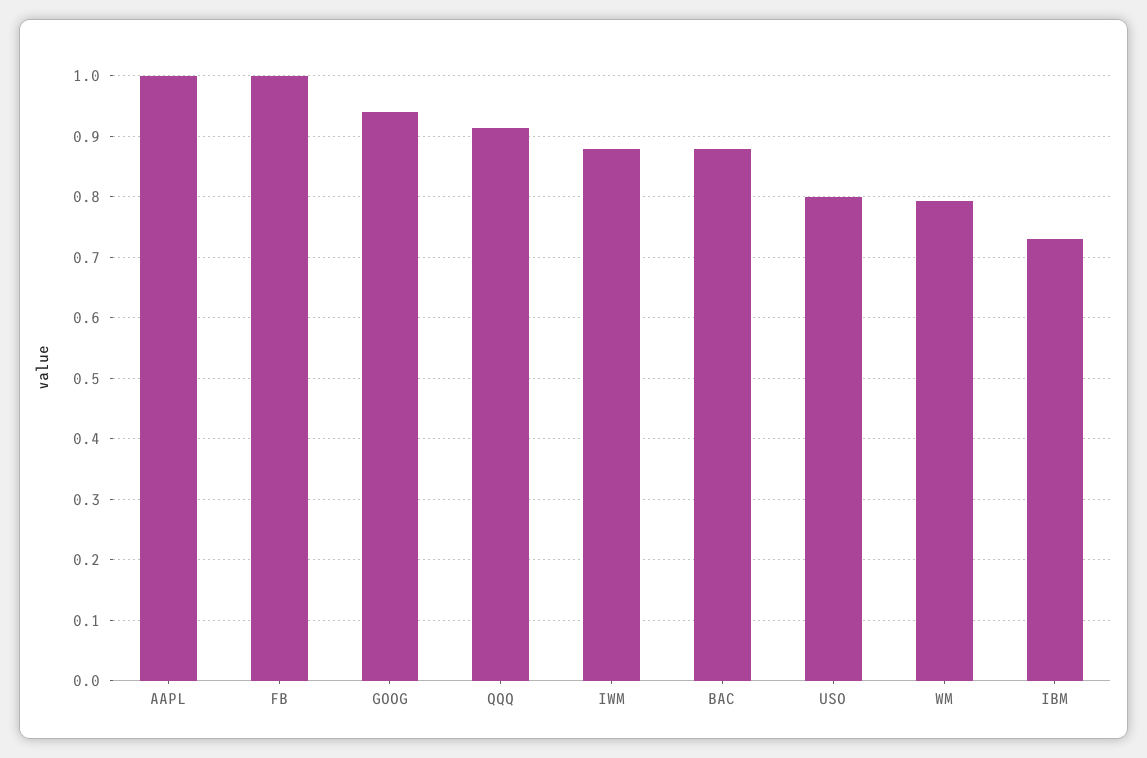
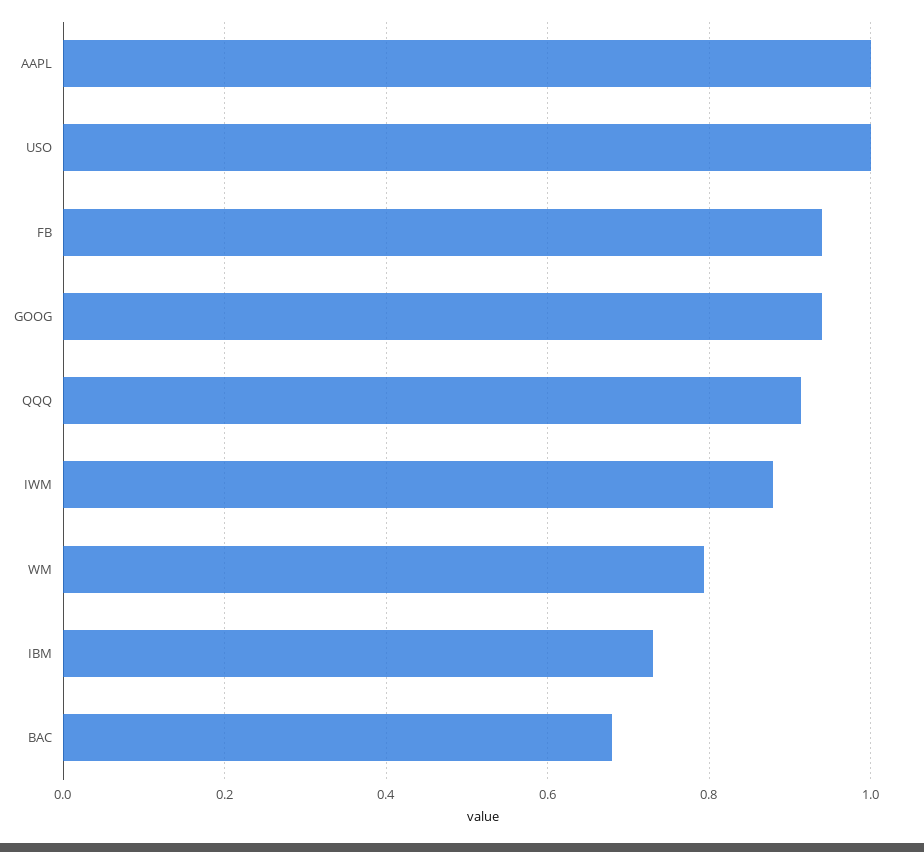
FB: 1 -> 0.94
BAC: 0.88 -> 0.68
USO: 0.8 -> 1

